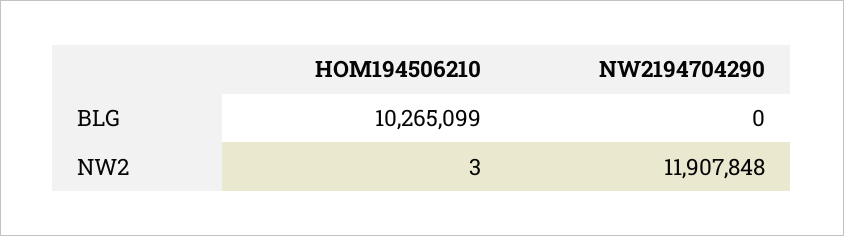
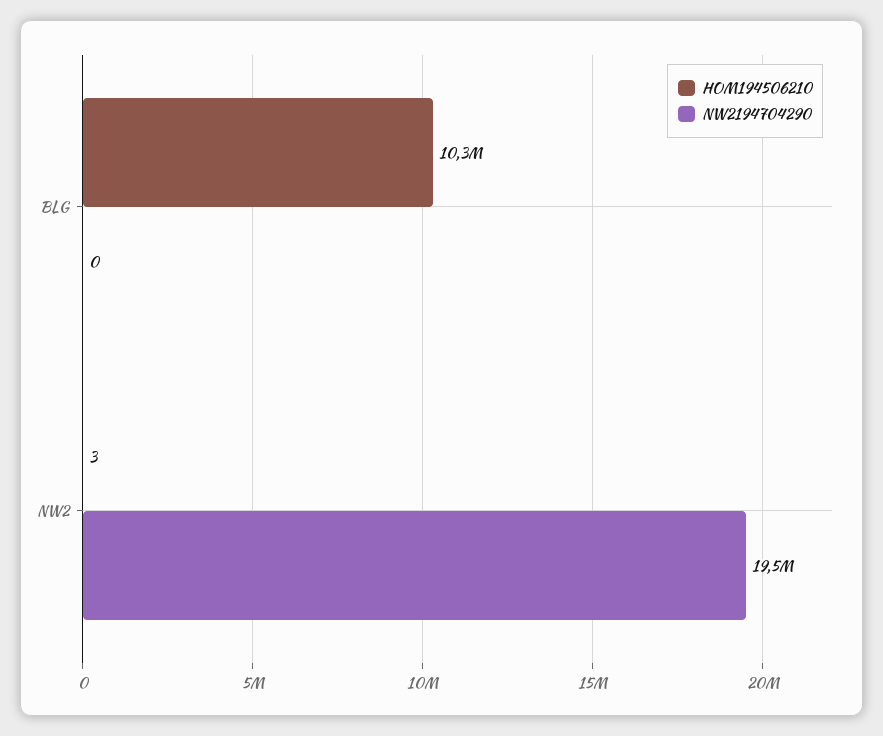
NW2194704290, NW2: 11907848 -> 19500000

